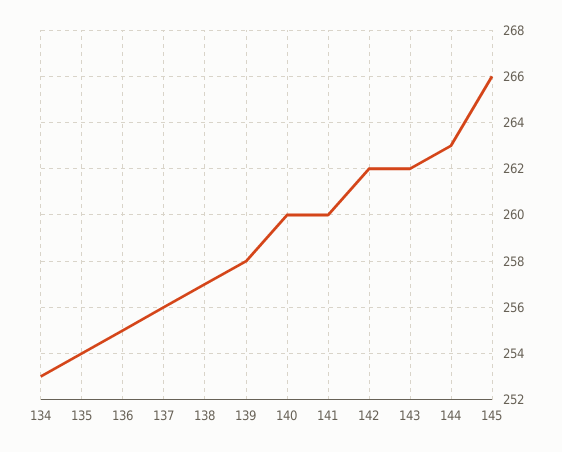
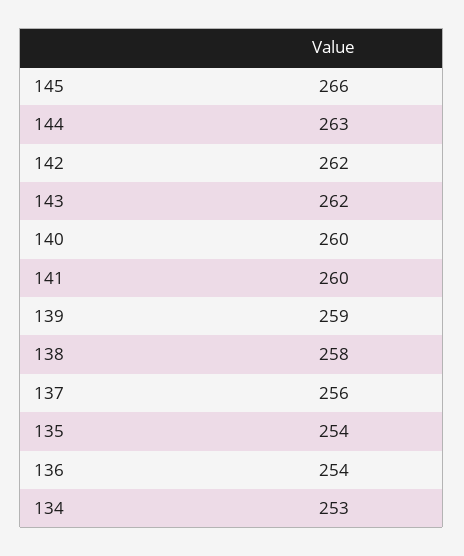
136: 255 -> 254
138: 257 -> 258
139: 258 -> 259

